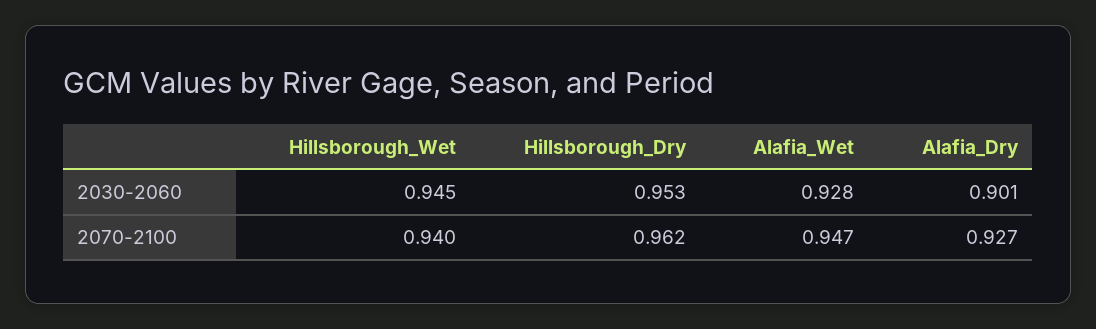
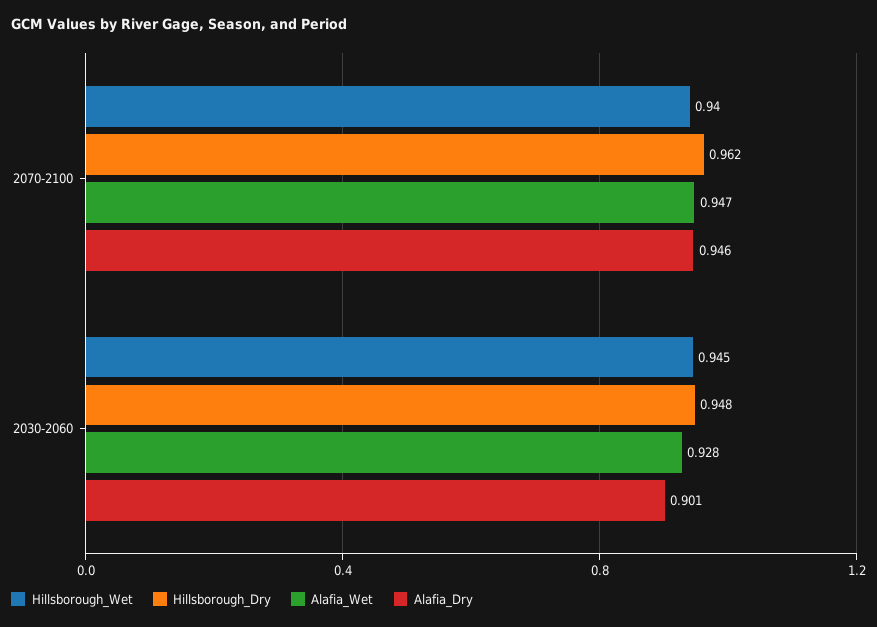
Hillsborough_Dry, 2030-2060: 0.953 -> 0.948
Alafia_Dry, 2070-2100: 0.927 -> 0.946

